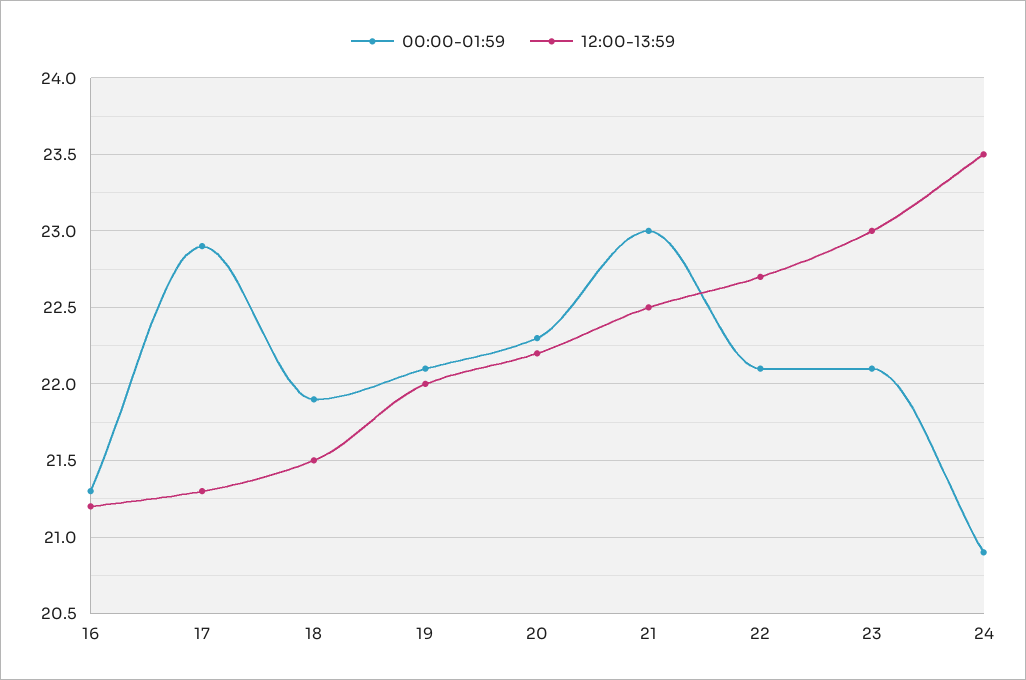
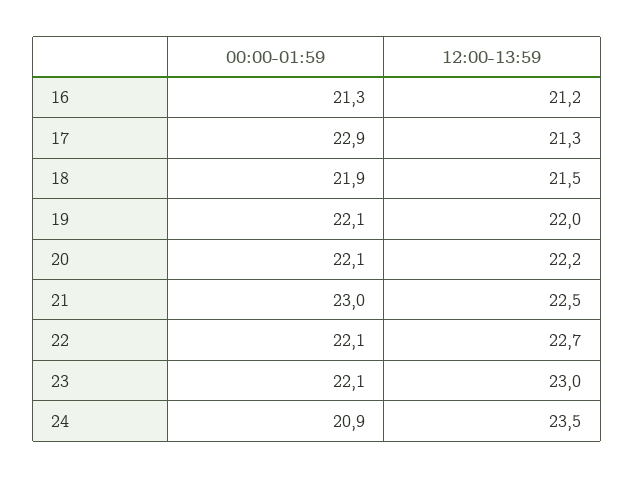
00:00-01:59, 20: 22.3 -> 22.1

